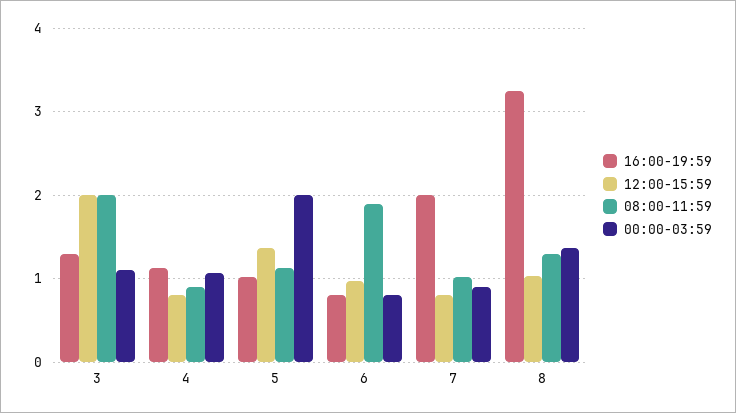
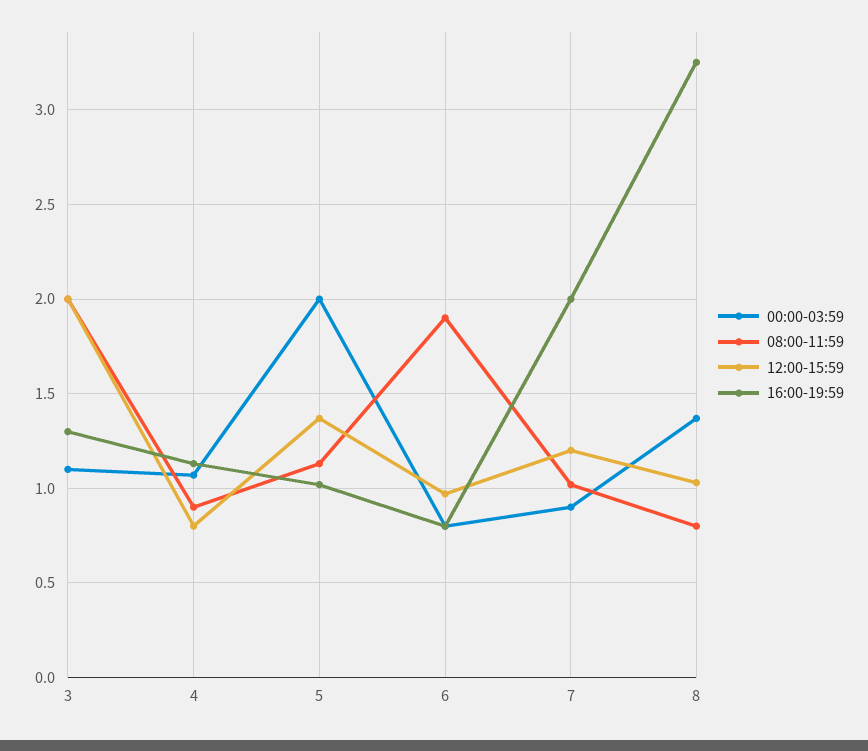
12:00-15:59, 7: 0.8 -> 1.2
08:00-11:59, 8: 1.3 -> 0.8

